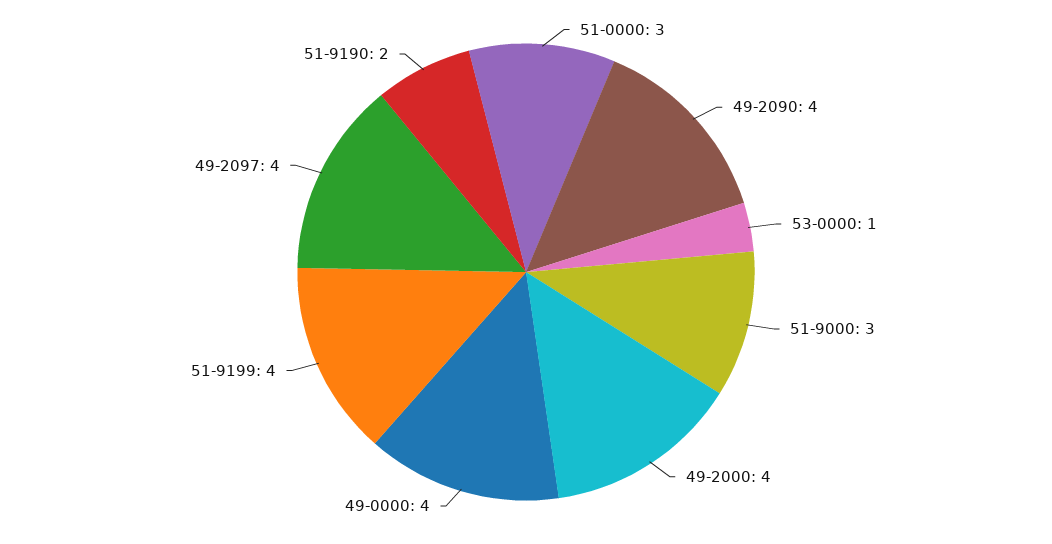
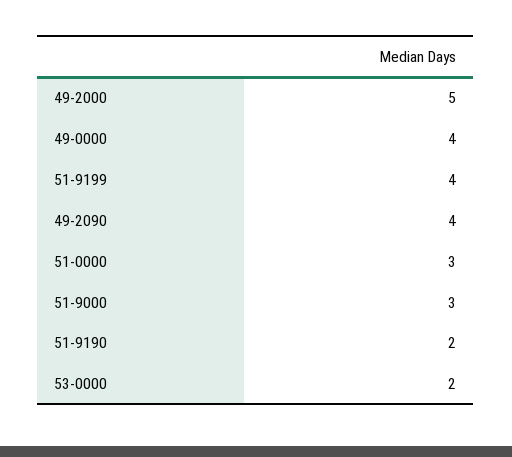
53-0000: 1 -> 2
49-2000: 4 -> 5
49-2097: 4 -> none

